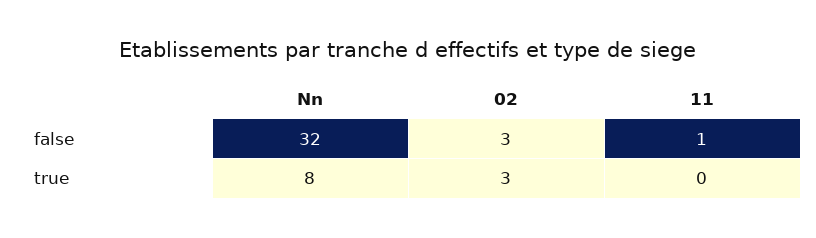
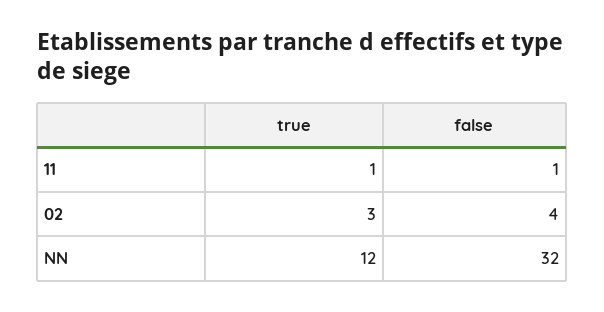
02, false: 3 -> 4
Nn, true: 8 -> 12
11, true: 0 -> 1

